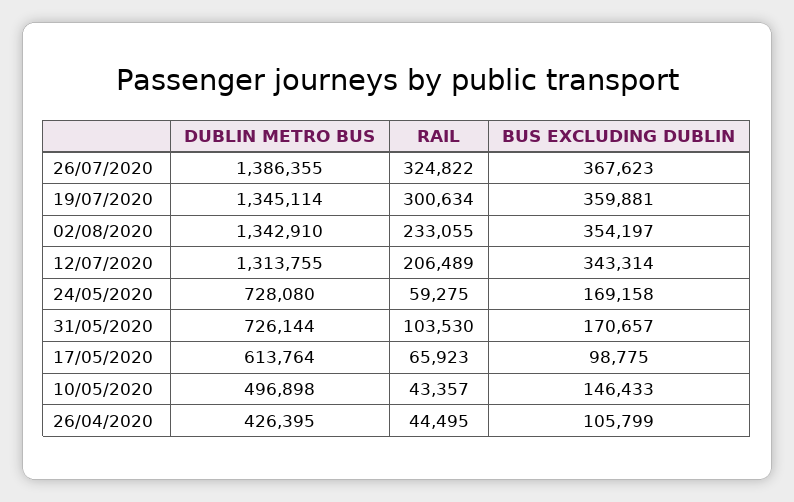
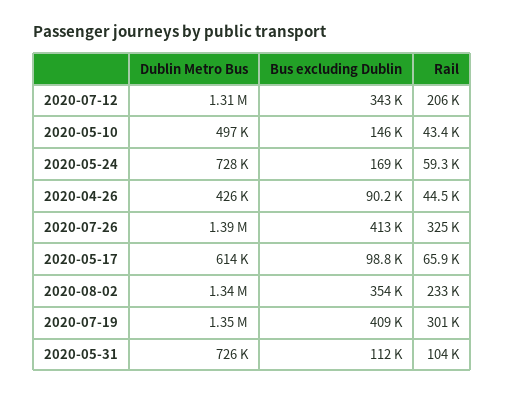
BUS EXCLUDING DUBLIN, 26/07/2020: 367623 -> 413000
BUS EXCLUDING DUBLIN, 19/07/2020: 359881 -> 409000
BUS EXCLUDING DUBLIN, 31/05/2020: 170657 -> 112000
BUS EXCLUDING DUBLIN, 26/04/2020: 105799 -> 90200

